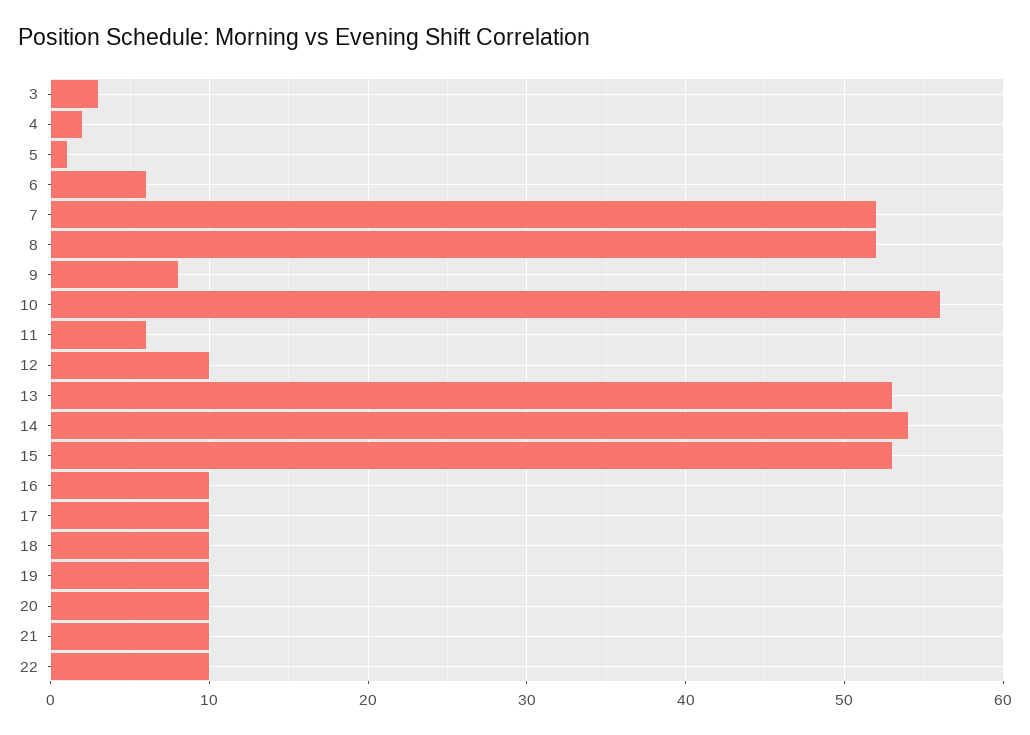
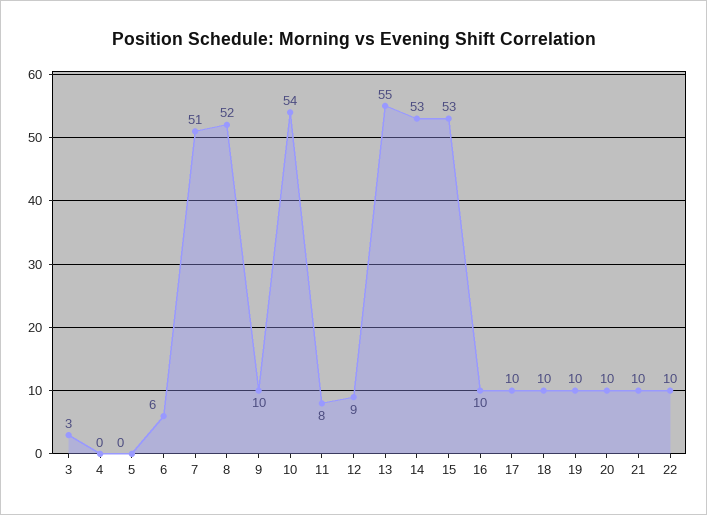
4: 2 -> 0
5: 1 -> 0
7: 52 -> 51
9: 8 -> 10
10: 56 -> 54
11: 6 -> 8
12: 10 -> 9
13: 53 -> 55
14: 54 -> 53

